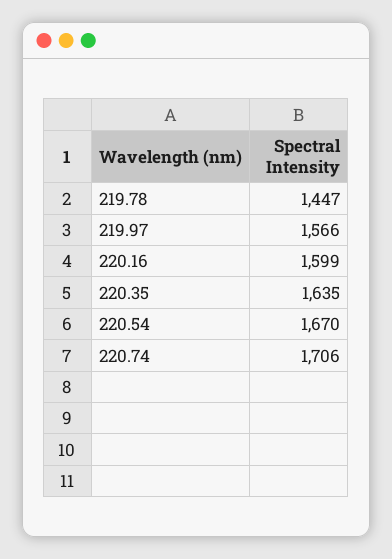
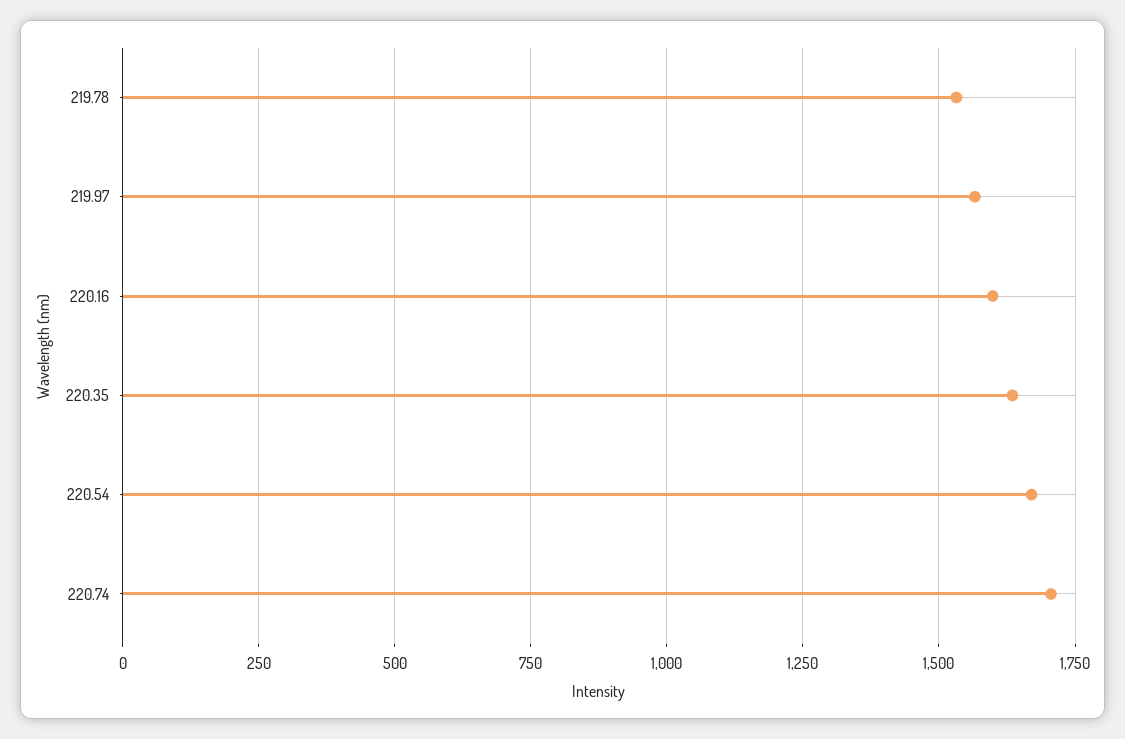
219.78: 1447 -> 1525

